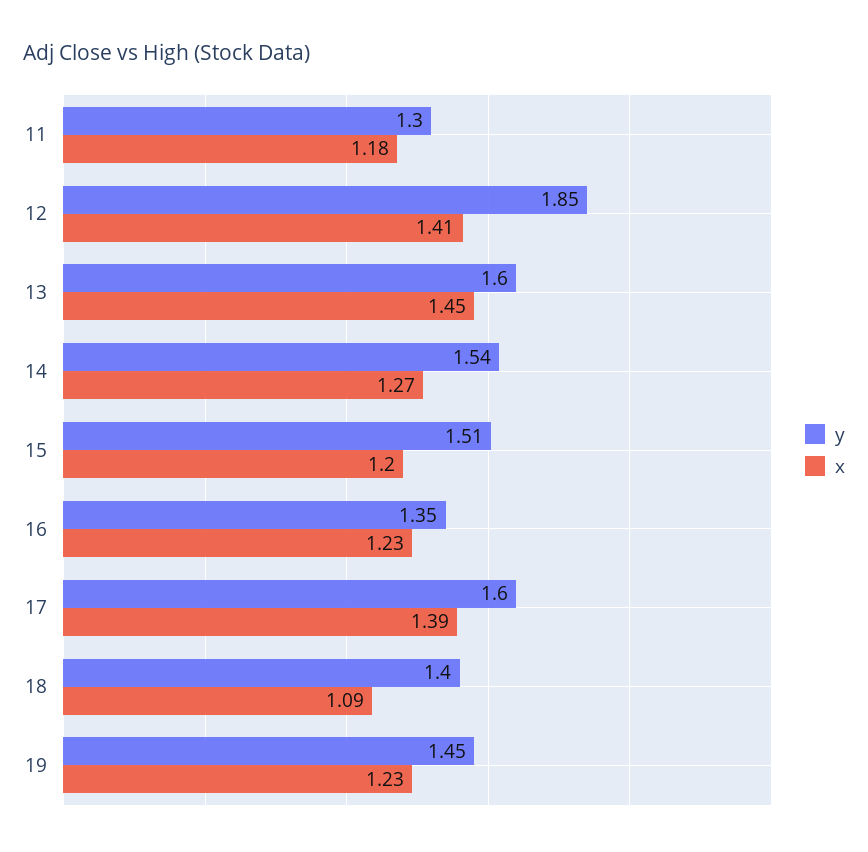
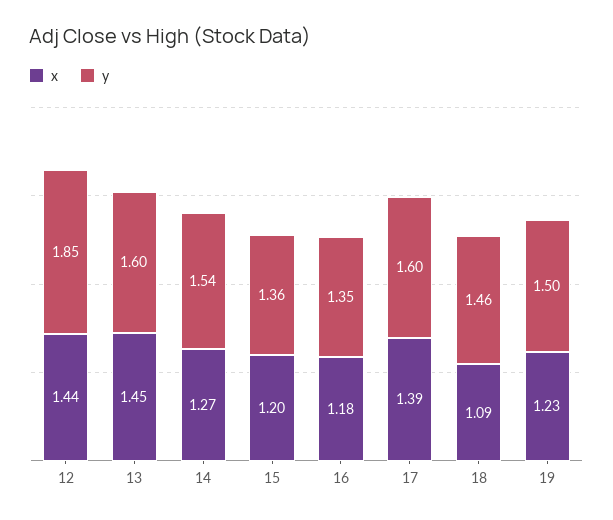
y, 11: 1.3 -> none
x, 11: 1.18 -> none
x, 12: 1.41 -> 1.44
y, 15: 1.51 -> 1.36
x, 16: 1.23 -> 1.18
y, 18: 1.4 -> 1.46
y, 19: 1.45 -> 1.5

